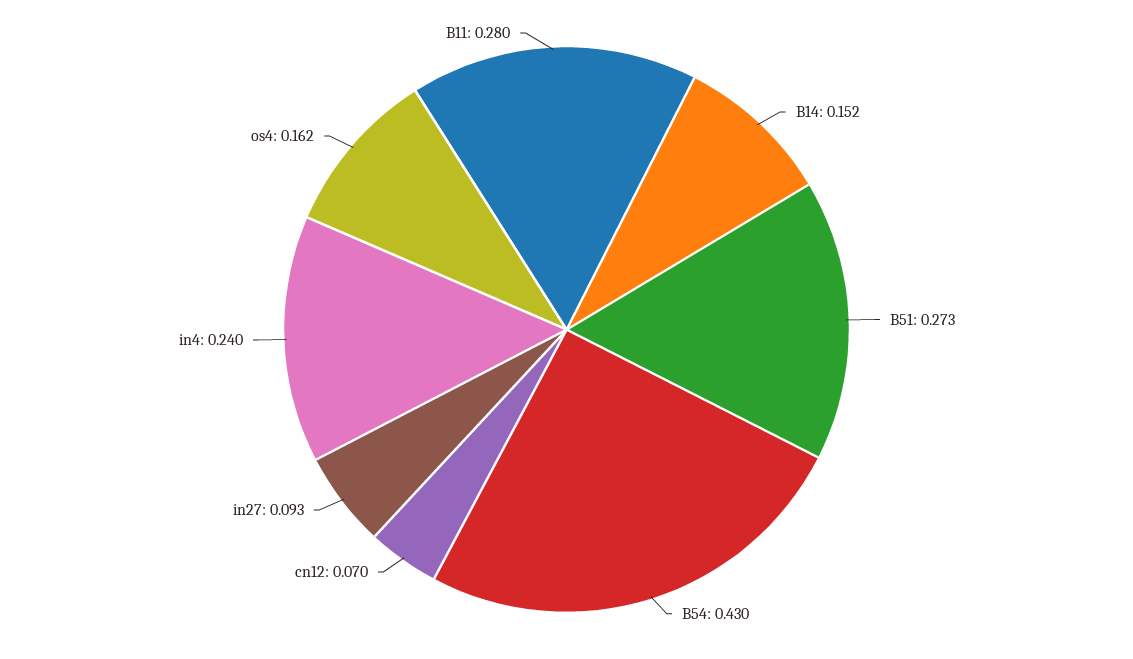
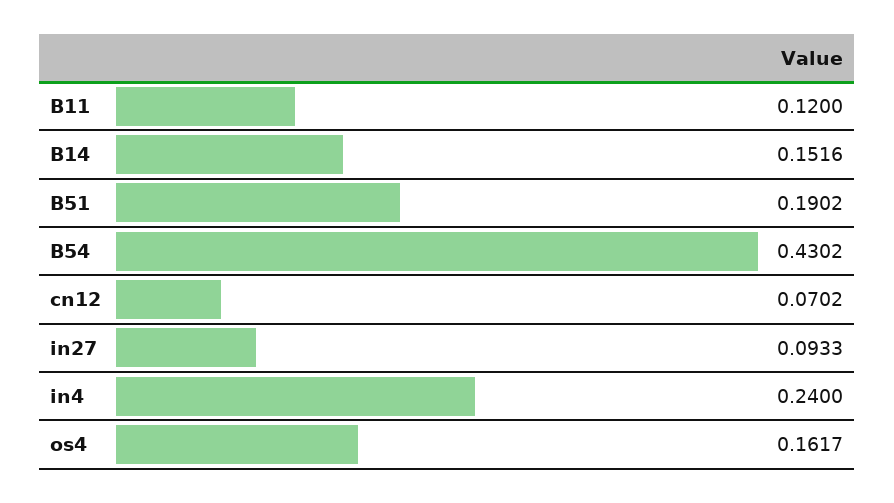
B51: 0.273 -> 0.1902
B11: 0.28 -> 0.12

